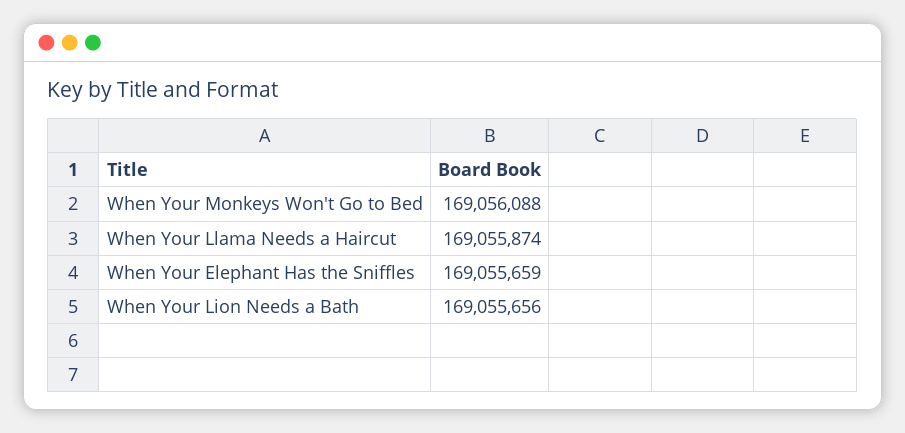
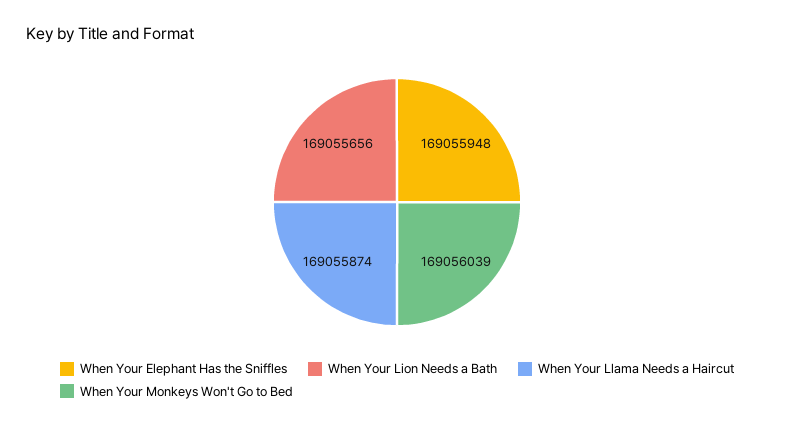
When Your Monkeys Won't Go to Bed: 169056088 -> 169056039
When Your Elephant Has the Sniffles: 169055659 -> 169055948

